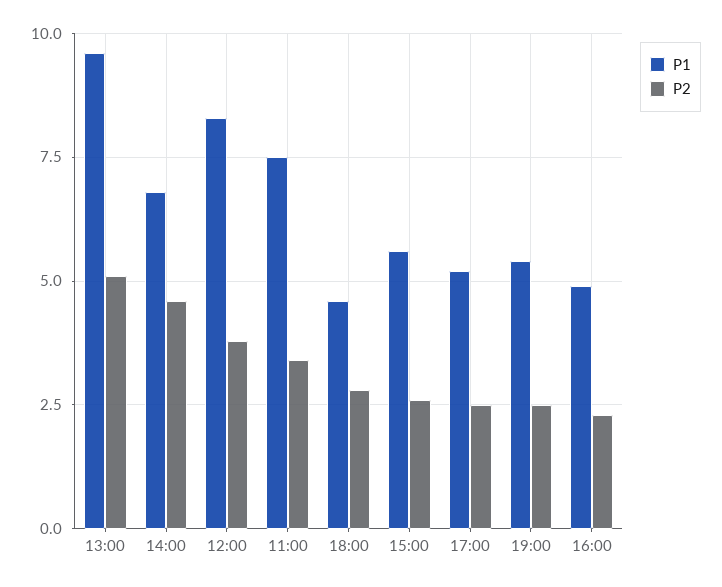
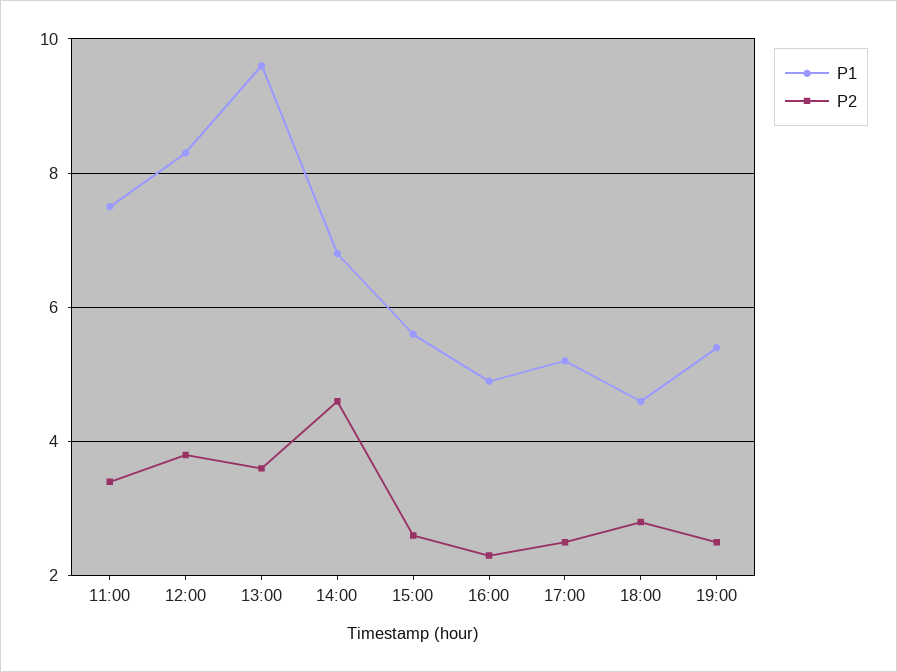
P2, 13:00: 5 -> 3.5

